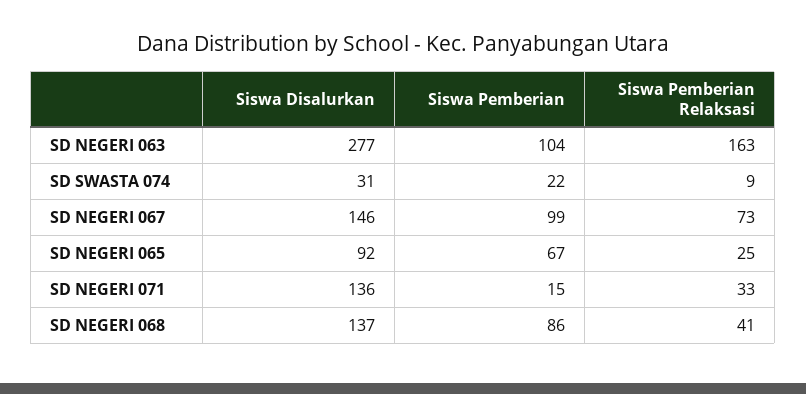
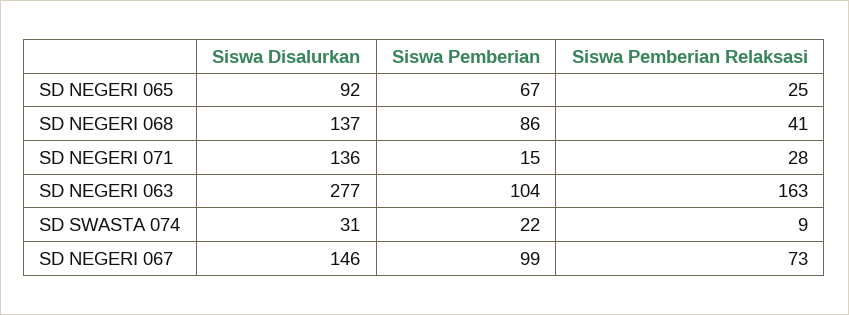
Siswa Pemberian Relaksasi, SD NEGERI 071: 33 -> 28

